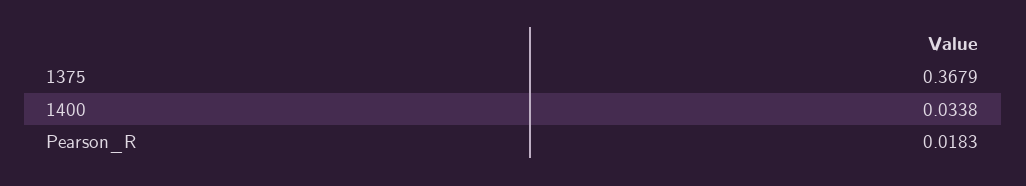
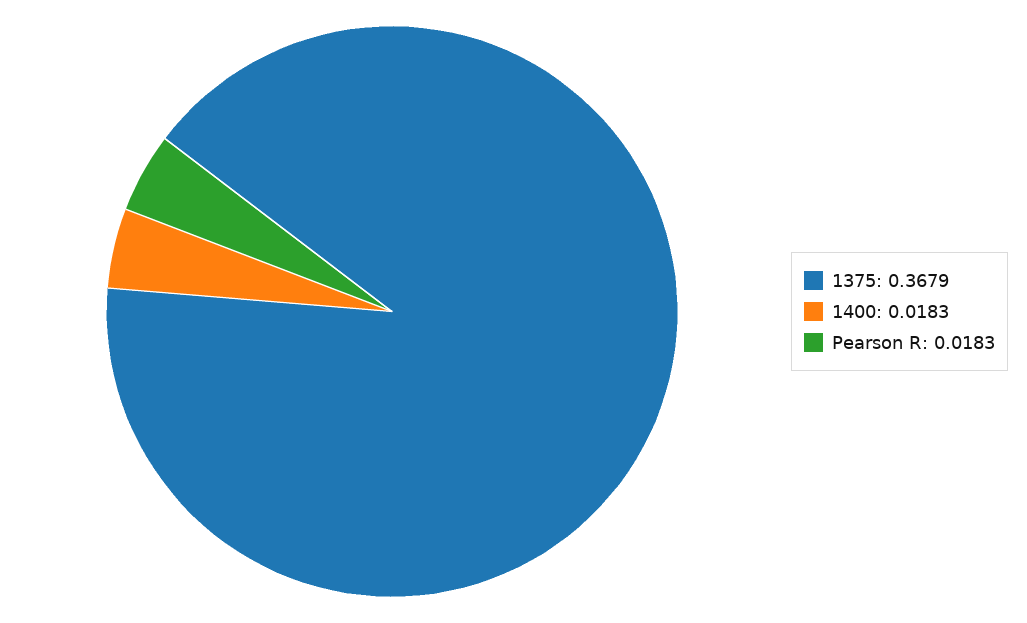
1400: 0.0338 -> 0.0183

